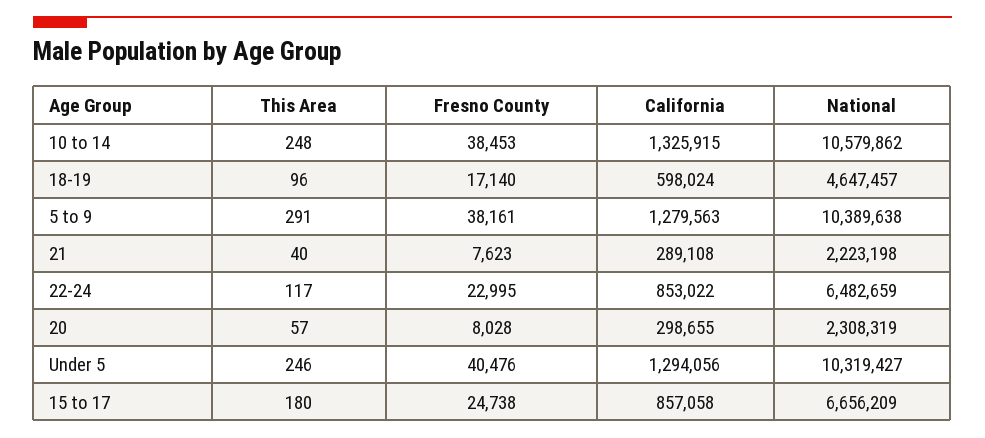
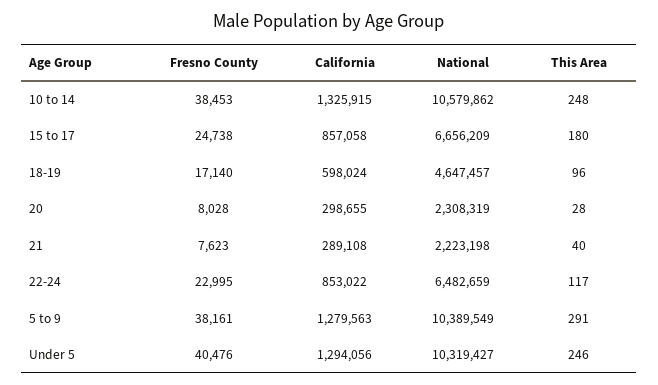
National, 5 to 9: 10389638 -> 10389549
This Area, 20: 57 -> 28

